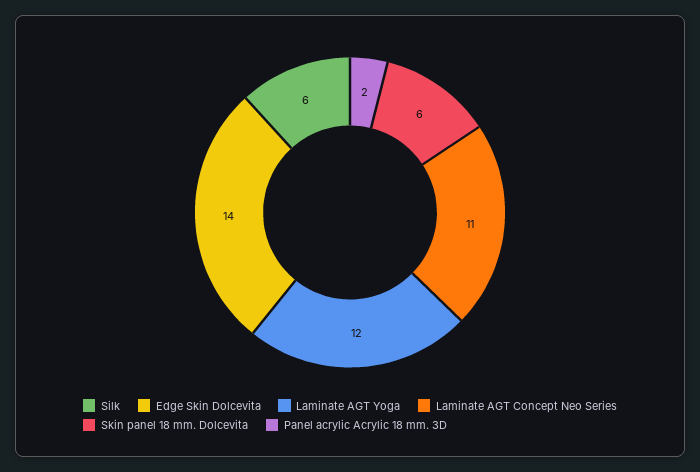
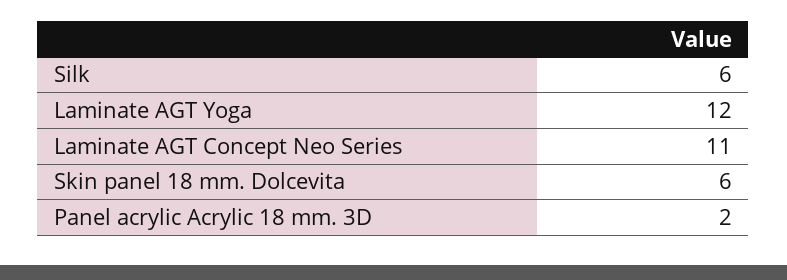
Edge Skin Dolcevita: 14 -> none

